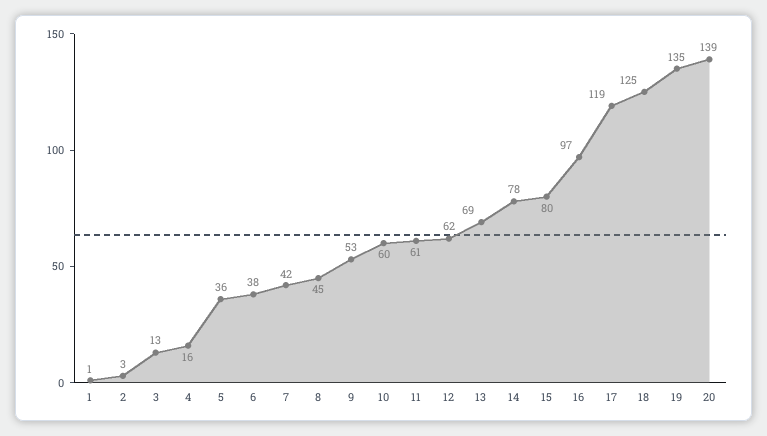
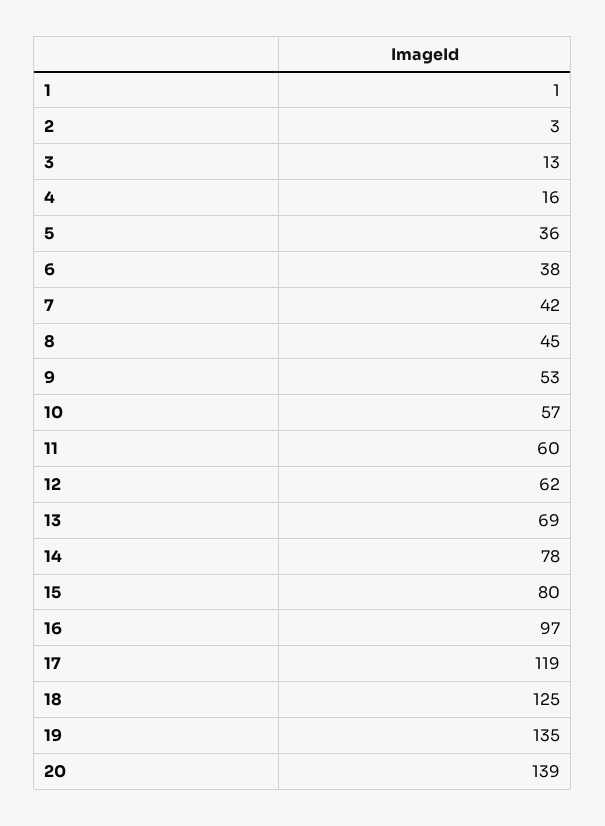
10: 60 -> 57
11: 61 -> 60

